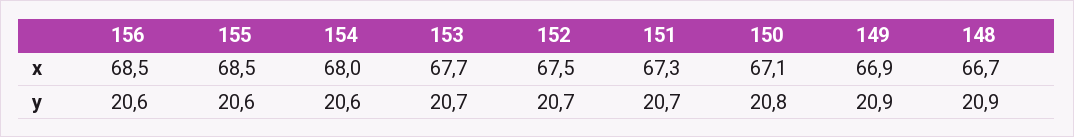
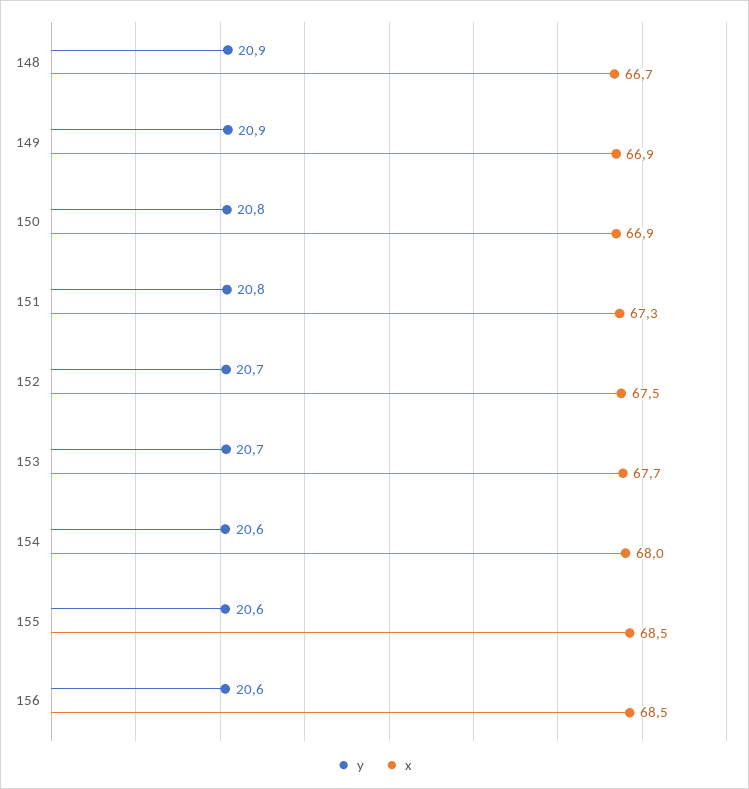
x, 150: 67.1 -> 66.9
y, 151: 20.7 -> 20.8

